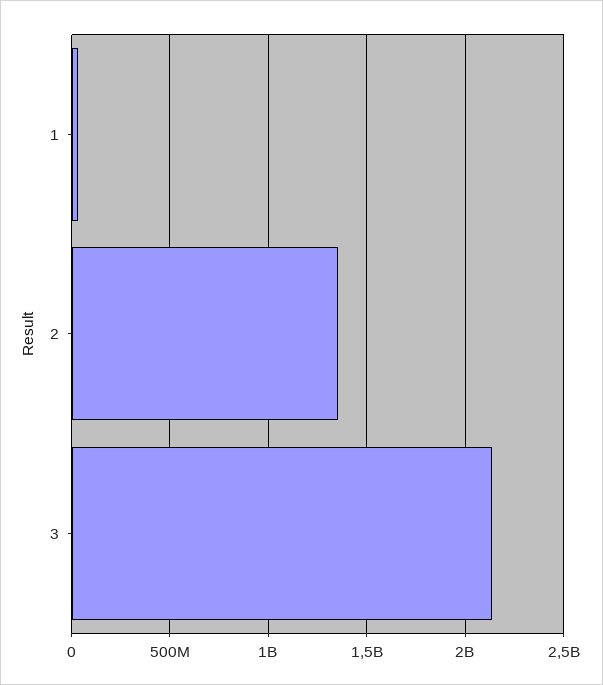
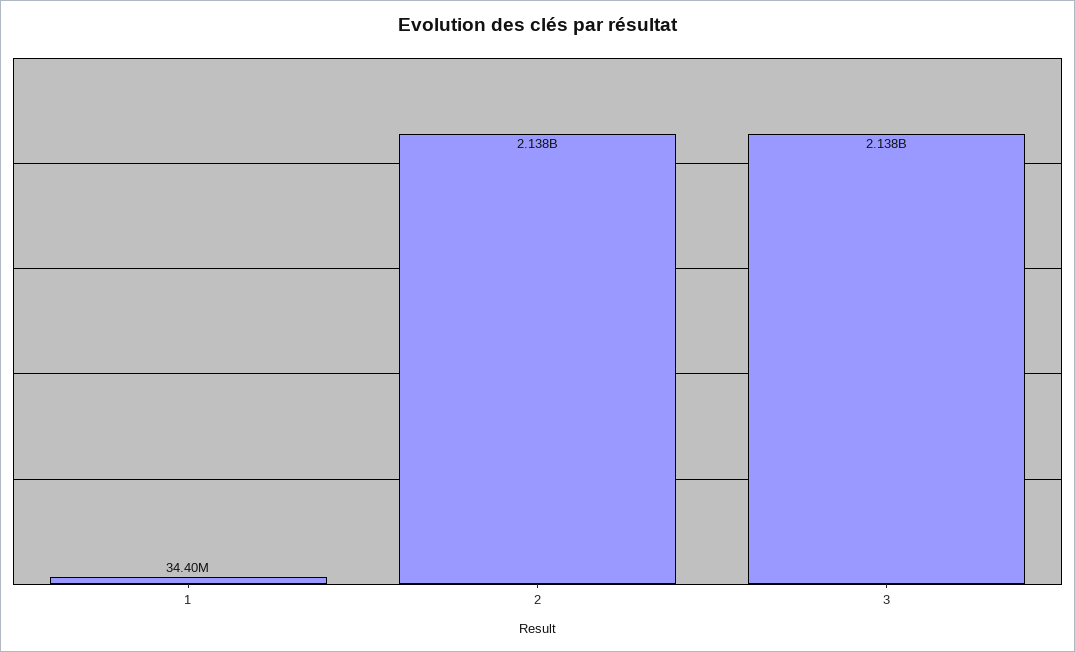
2: 1350000000 -> 2138000000

